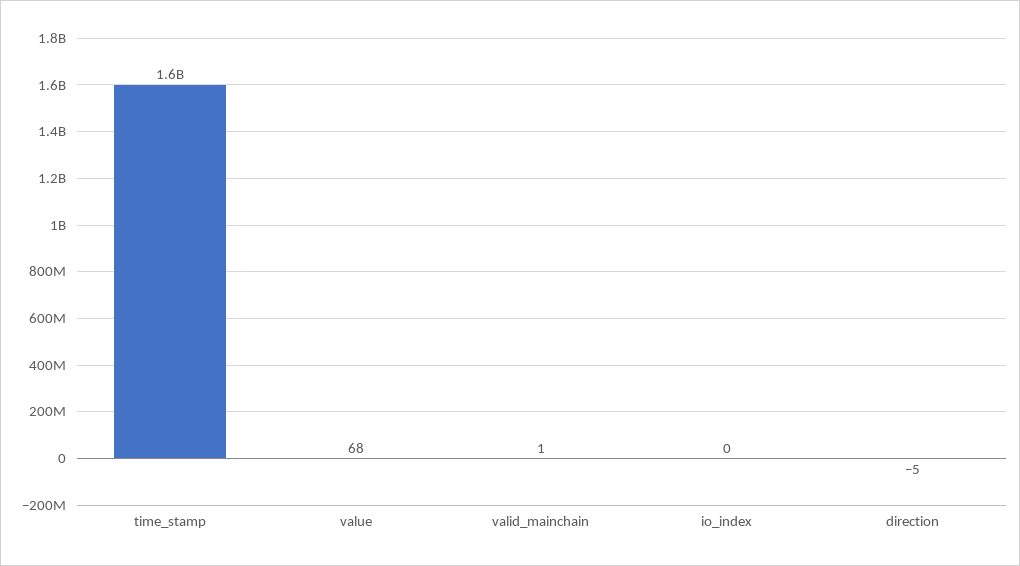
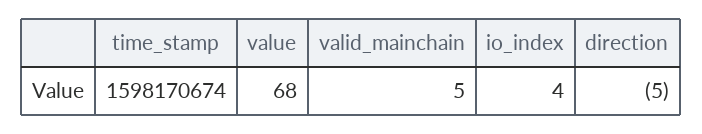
valid_mainchain: 1 -> 5
io_index: 0 -> 4

